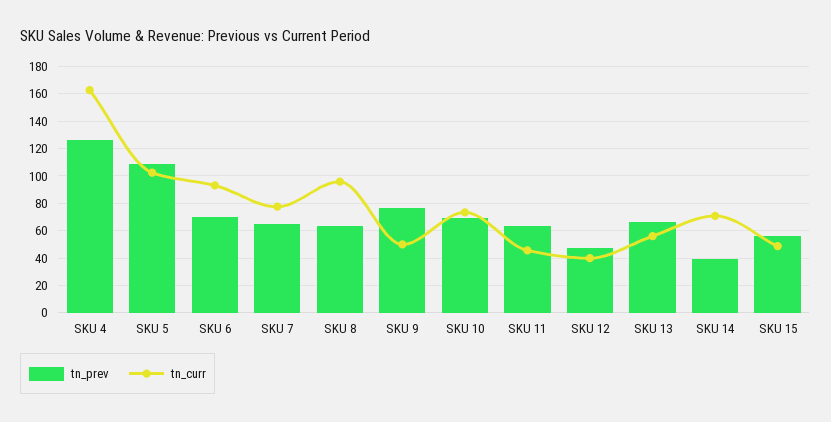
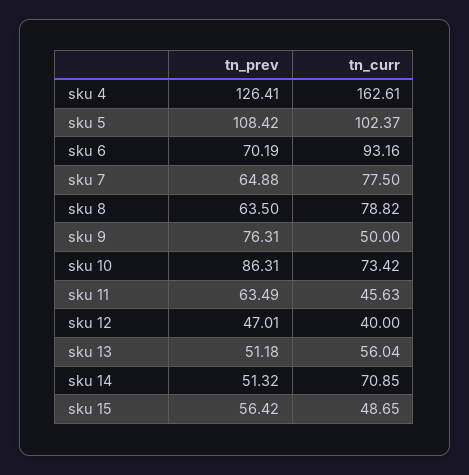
tn_curr, SKU 8: 95 -> 78.82
tn_prev, SKU 10: 70 -> 86.31
tn_prev, SKU 13: 65 -> 51.18
tn_prev, SKU 14: 40 -> 51.32

